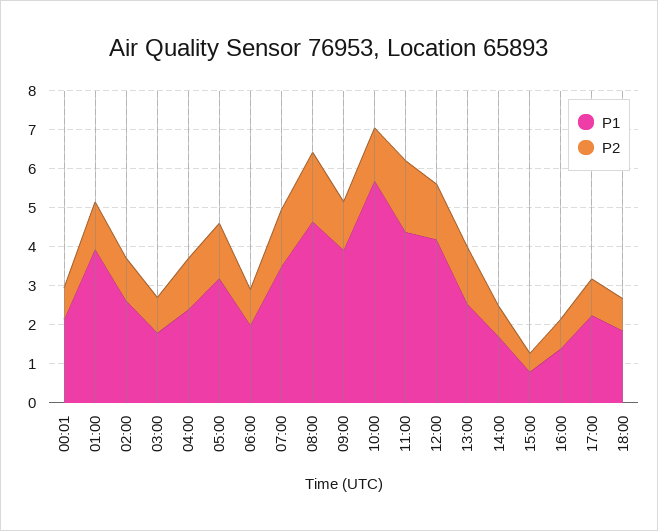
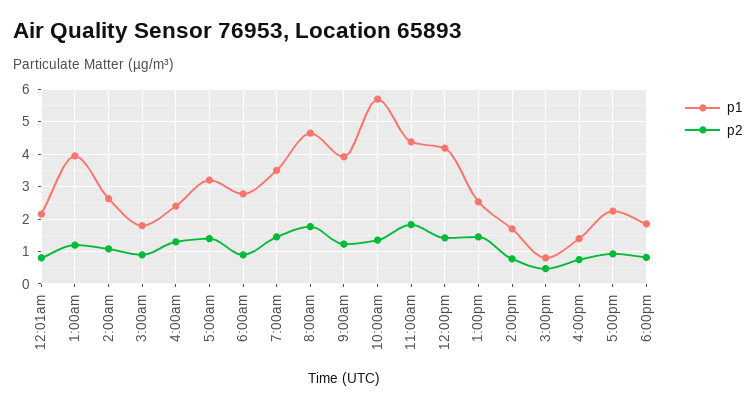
P1, 06:00: 2 -> 2.8

